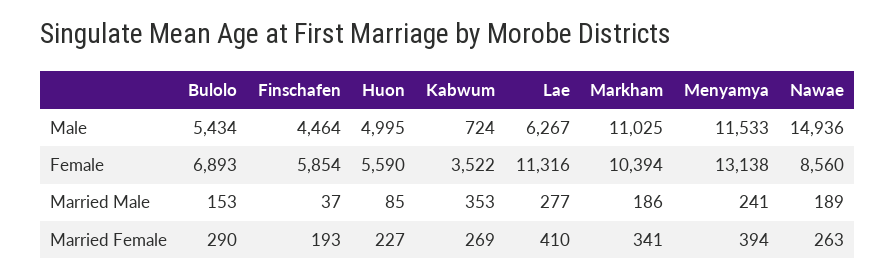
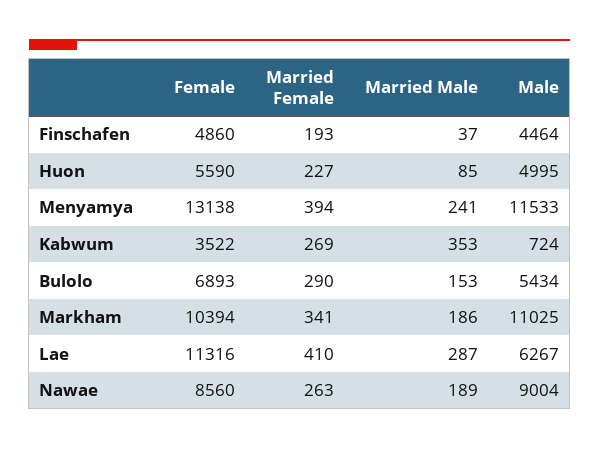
Nawae, Male: 14936 -> 9004
Finschafen, Female: 5854 -> 4860
Lae, Married Male: 277 -> 287

